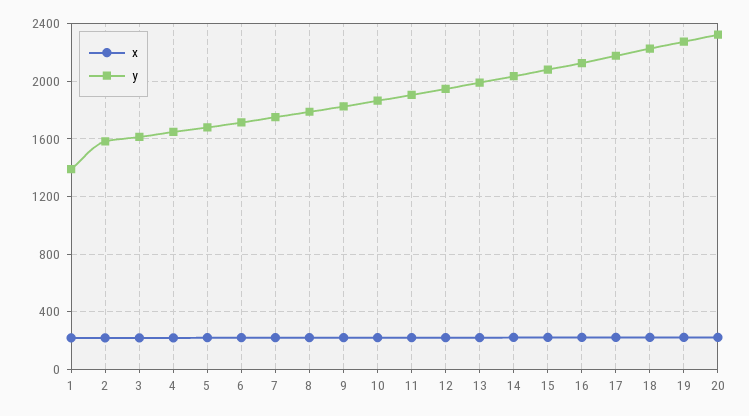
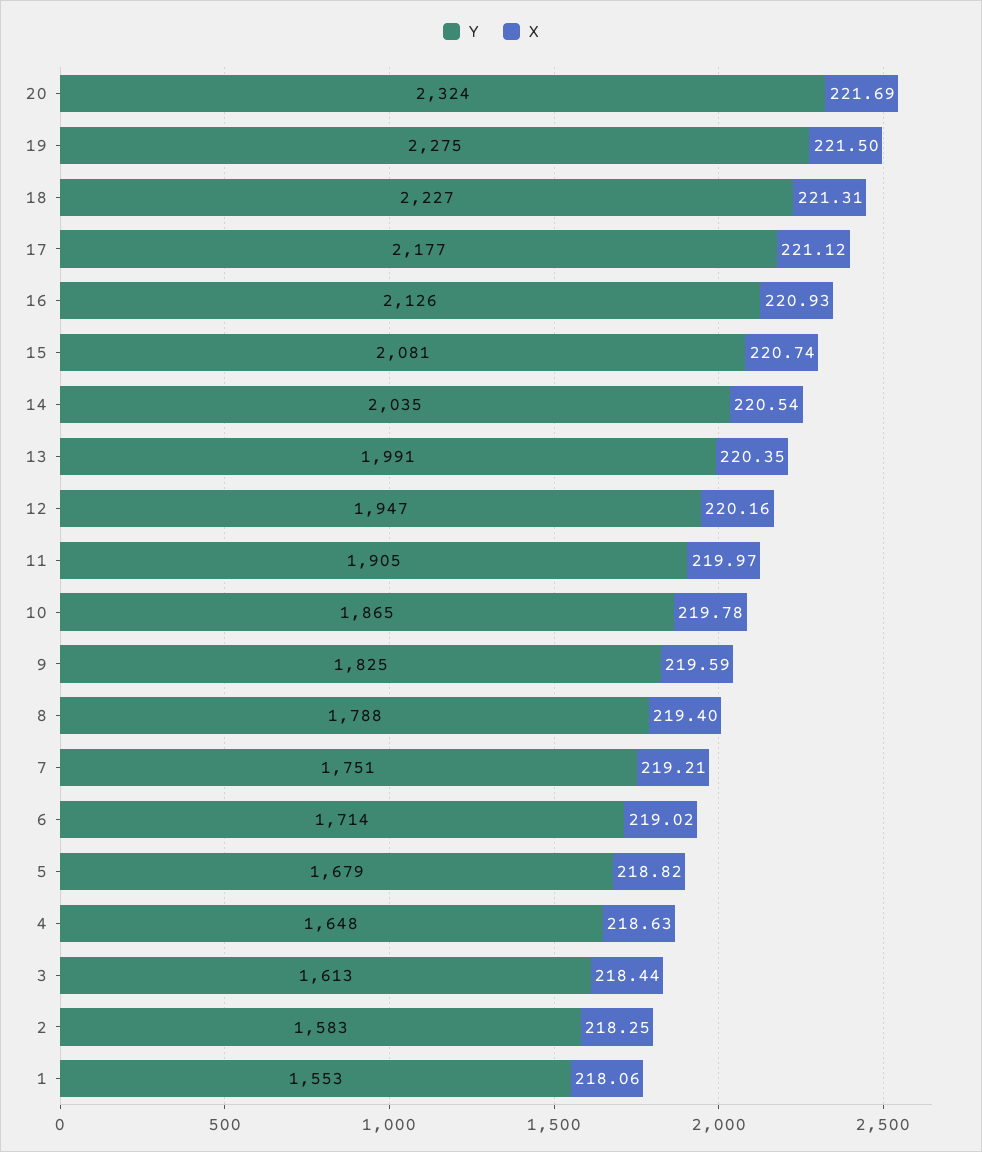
y, 1: 1400 -> 1553

